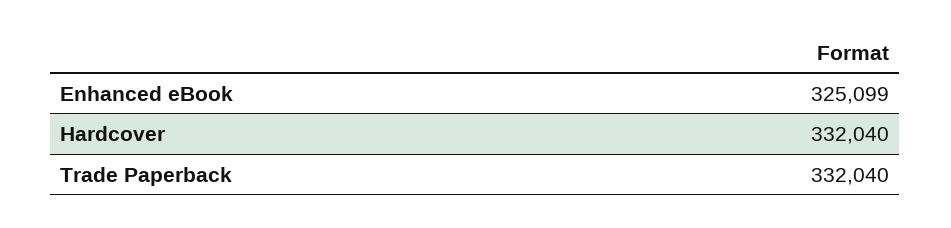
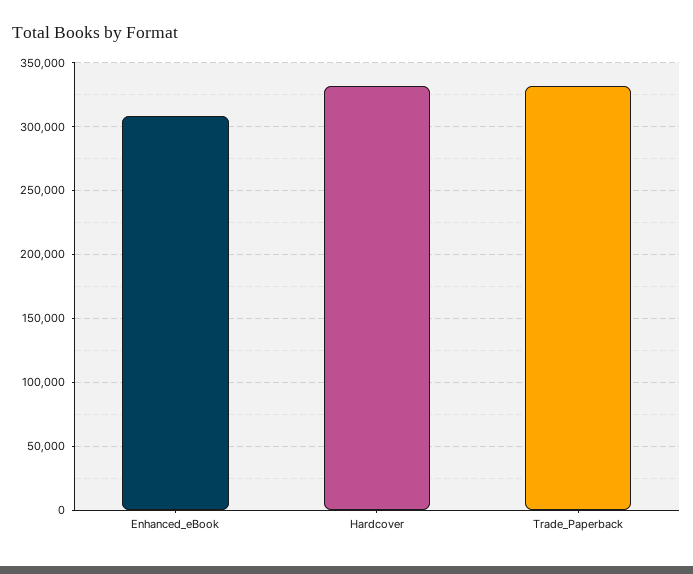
Enhanced eBook: 325099 -> 310000

